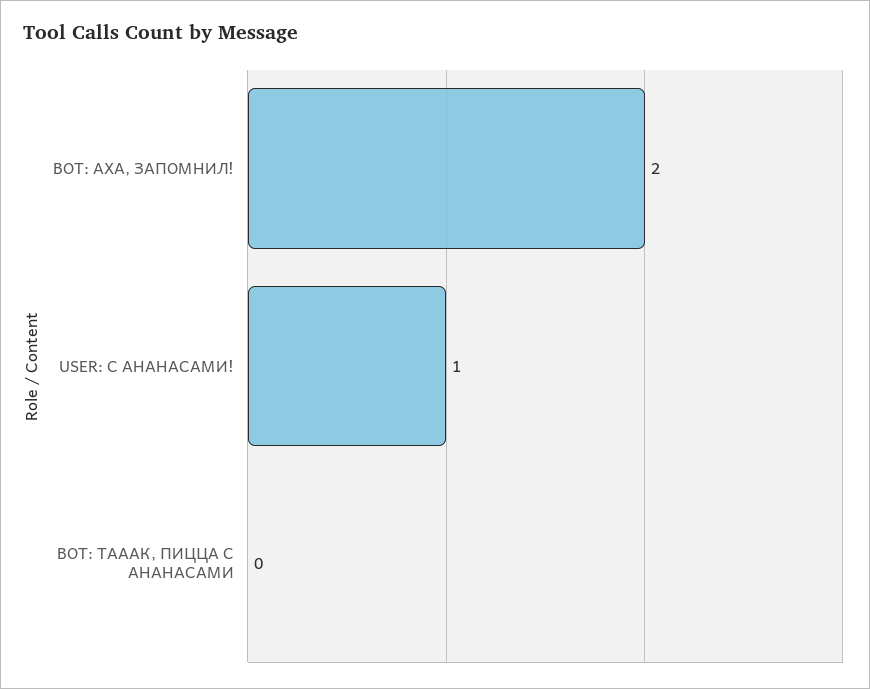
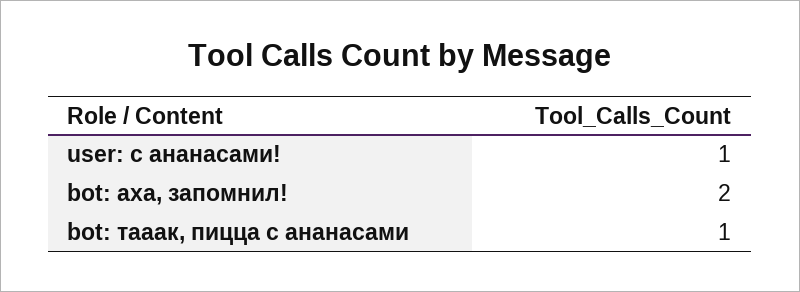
BOT: ТАААК, ПИЦЦА С АНАНАСАМИ: 0 -> 1

